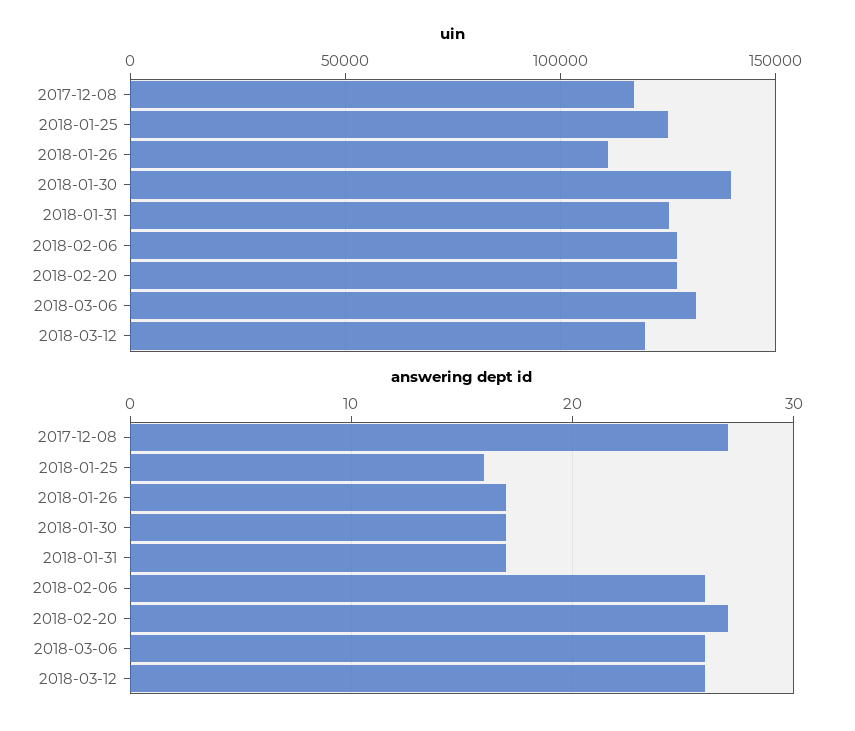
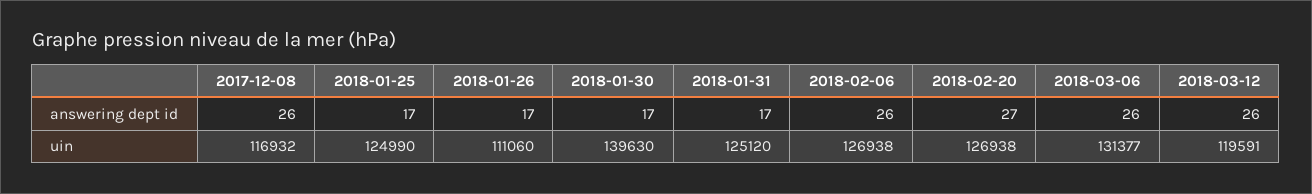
answering dept id, 2017-12-08: 27 -> 26
answering dept id, 2018-01-25: 16 -> 17

